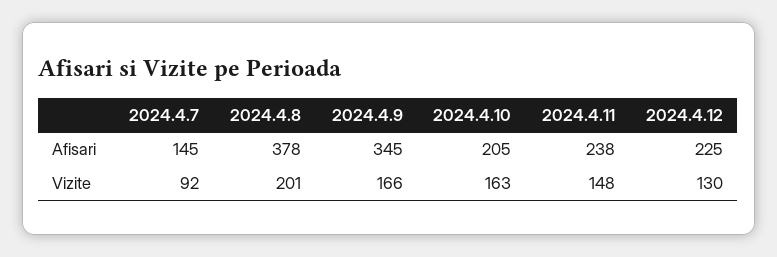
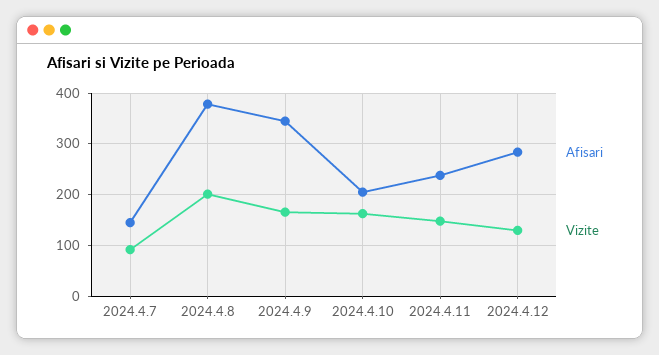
Afisari, 2024.4.12: 225 -> 280

